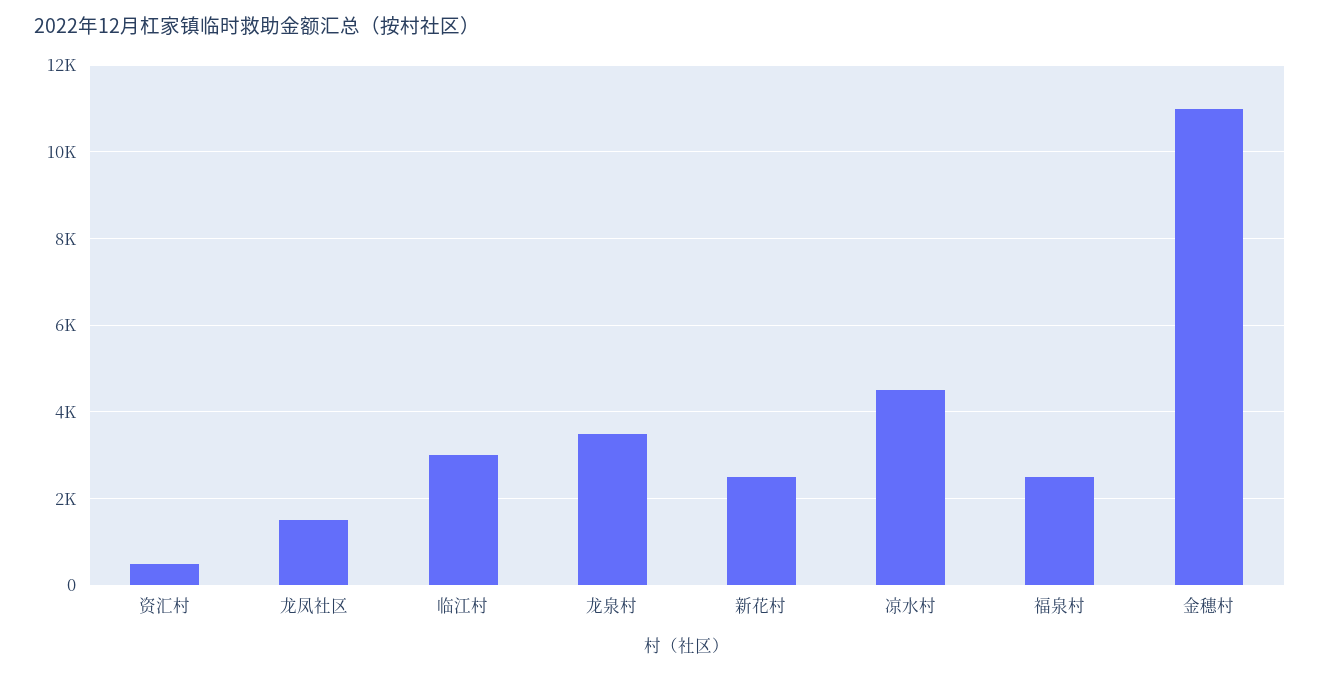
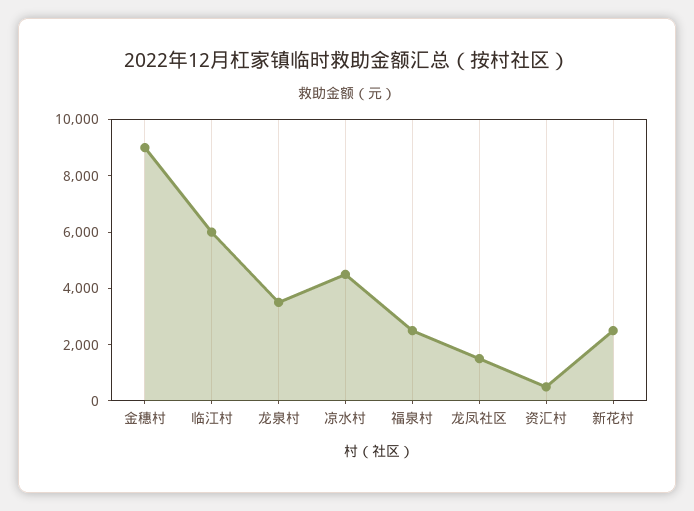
临江村: 3000 -> 6000
金穗村: 11000 -> 9000

